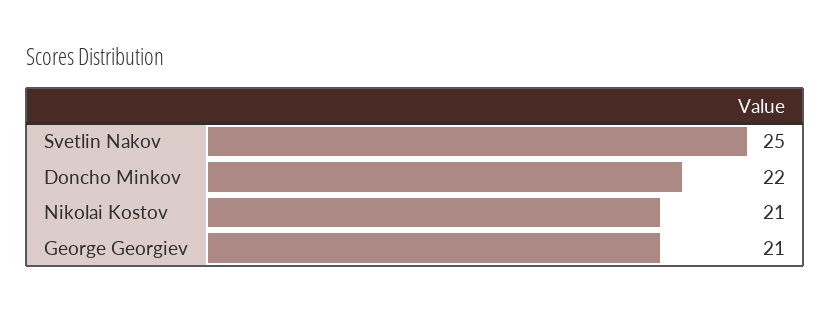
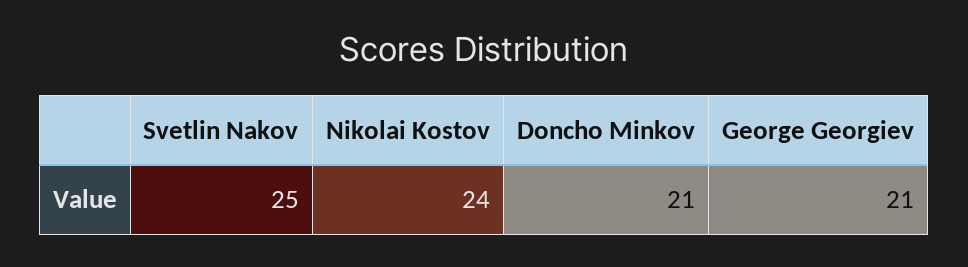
Doncho Minkov: 22 -> 21
Nikolai Kostov: 21 -> 24

